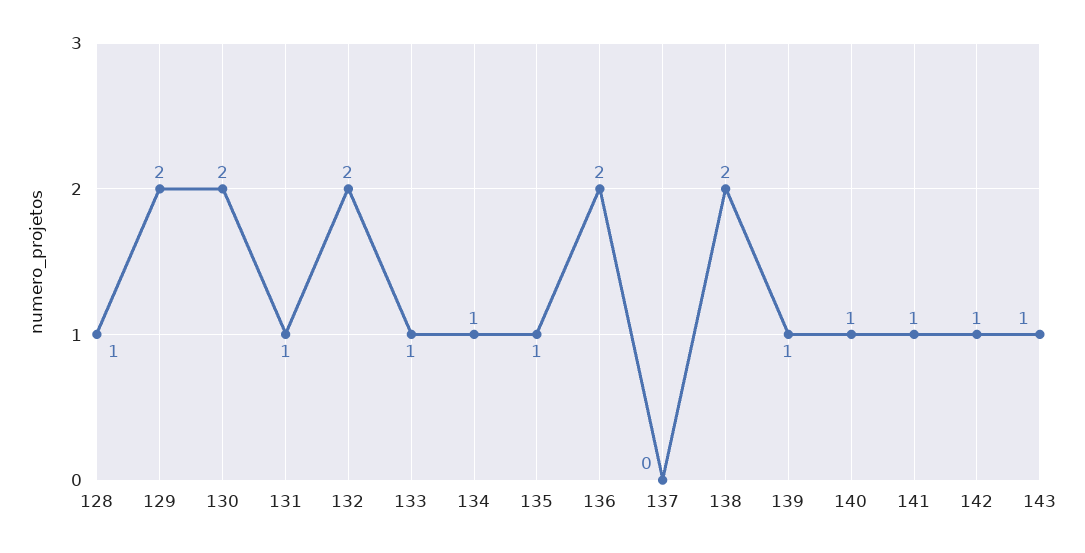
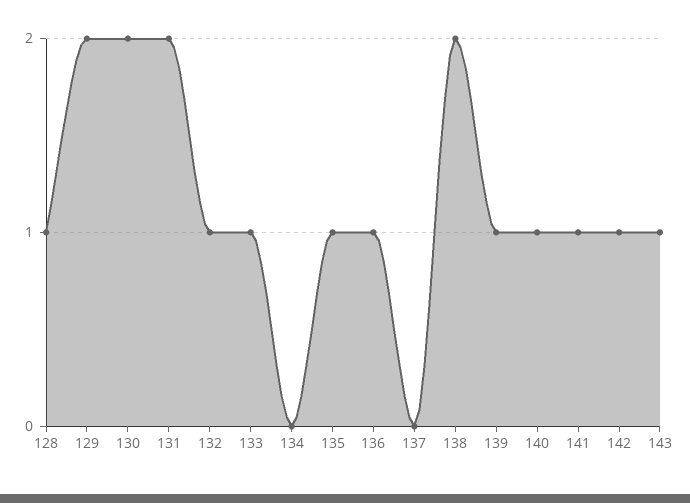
131: 1 -> 2
132: 2 -> 1
134: 1 -> 0
136: 2 -> 1

